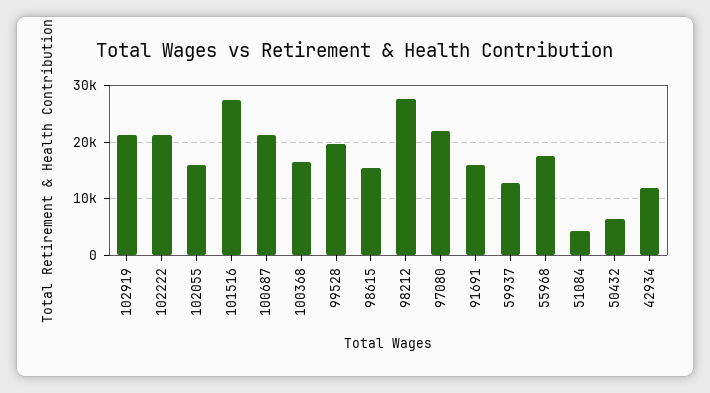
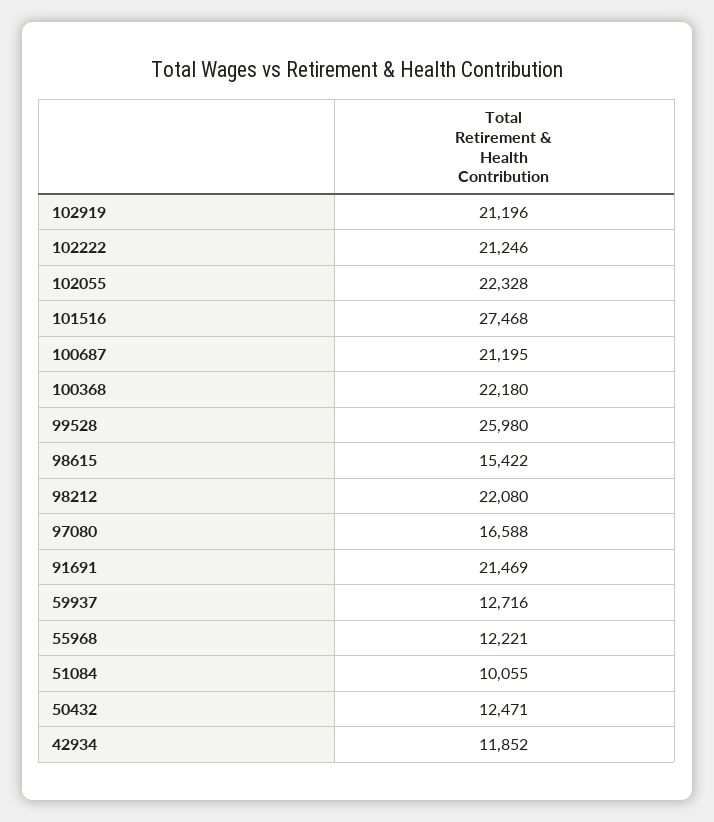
102055: 16000 -> 22328
100368: 16000 -> 22180
99528: 20000 -> 25980
98212: 28000 -> 22080
97080: 22000 -> 16588
91691: 16000 -> 21469
55968: 18000 -> 12221
51084: 4000 -> 10055
50432: 6000 -> 12471

